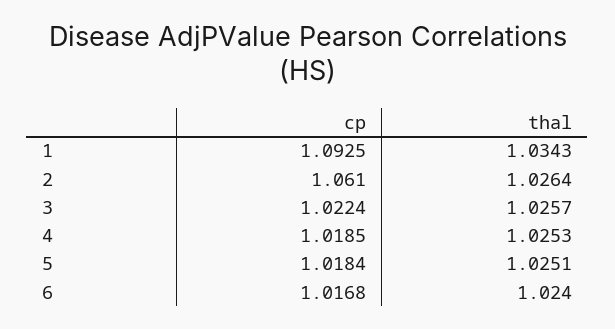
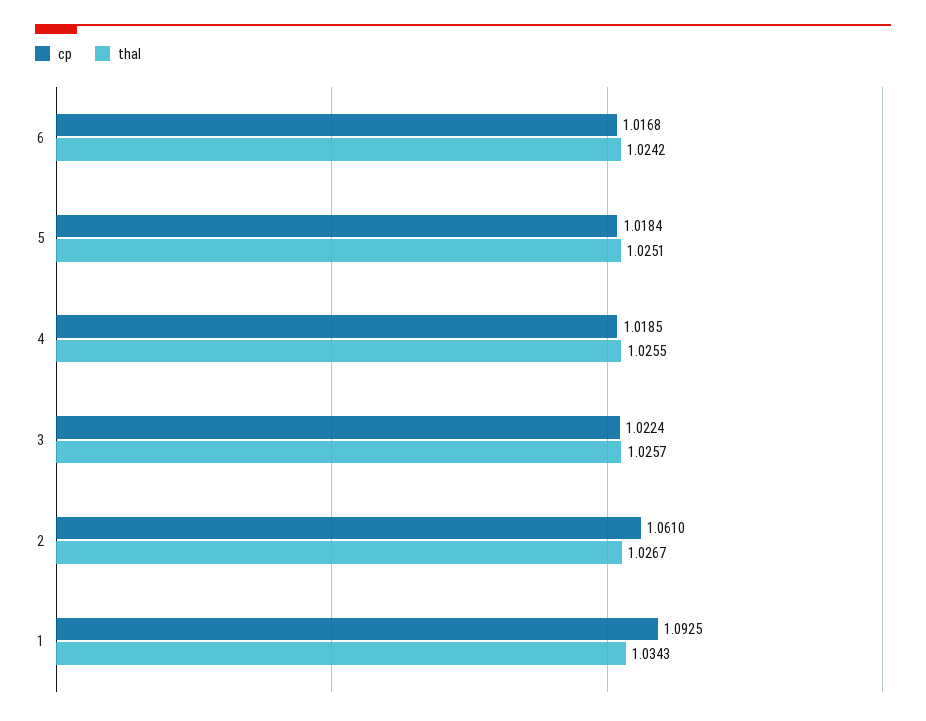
thal, 2: 1.0264 -> 1.0267
thal, 4: 1.0253 -> 1.0255
thal, 6: 1.024 -> 1.0242

